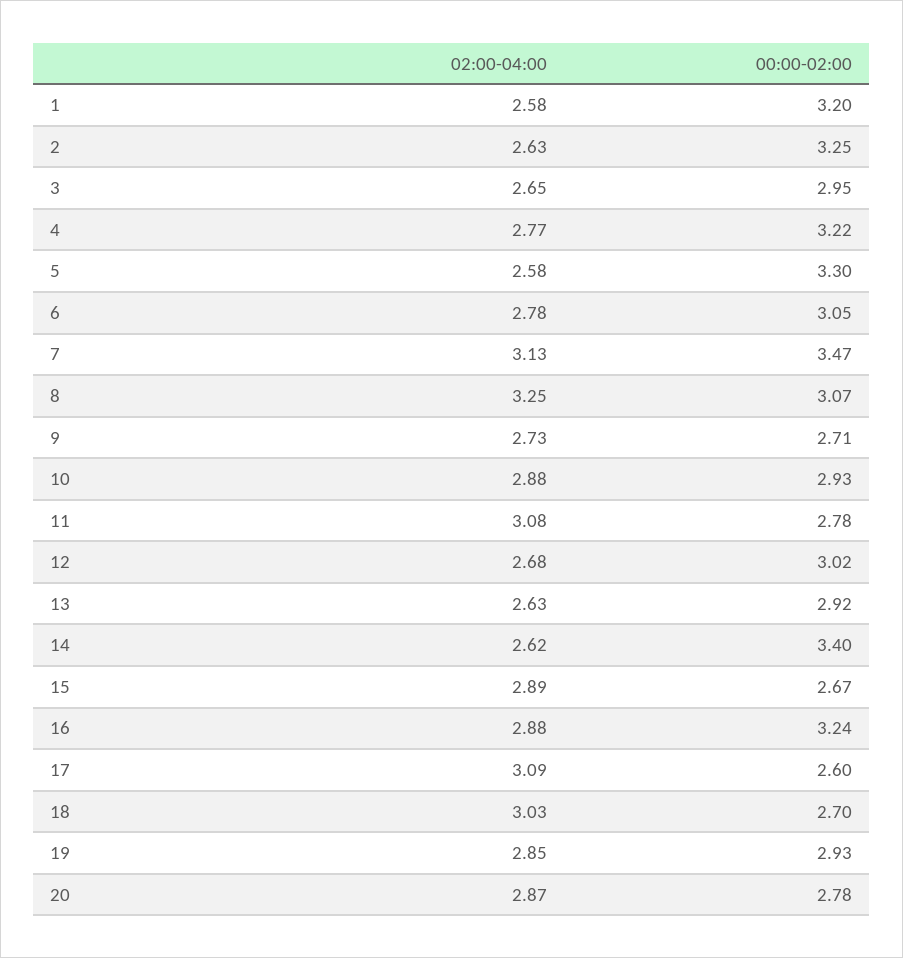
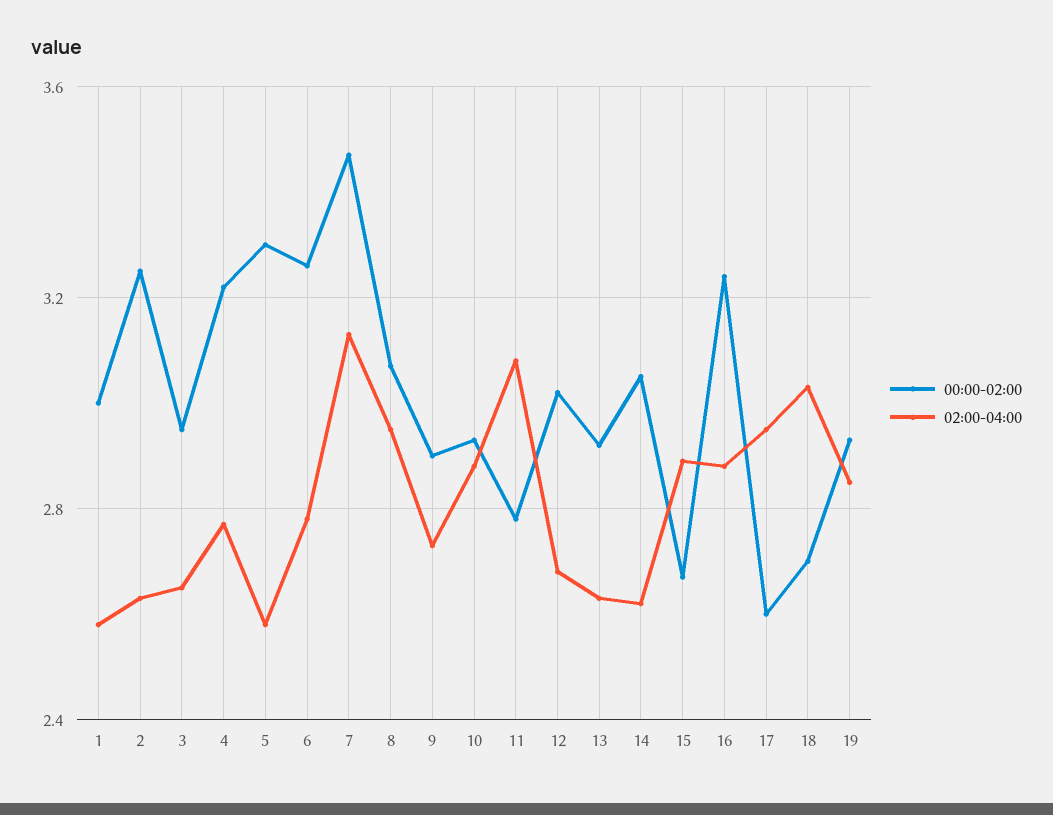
00:00-02:00, 1: 3.2 -> 3
00:00-02:00, 6: 3.05 -> 3.25
02:00-04:00, 8: 3.25 -> 2.95
00:00-02:00, 9: 2.71 -> 2.9
00:00-02:00, 14: 3.4 -> 3.05
02:00-04:00, 17: 3.09 -> 2.95
02:00-04:00, 20: 2.87 -> none
00:00-02:00, 20: 2.78 -> none

